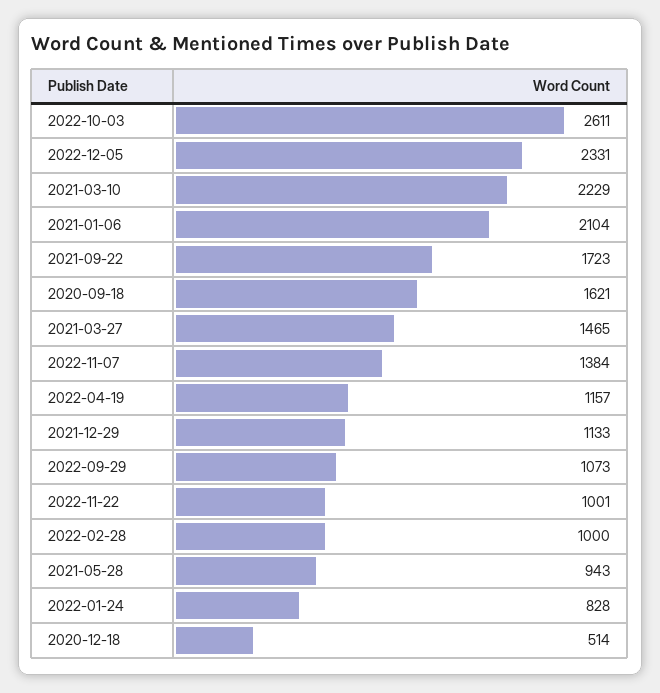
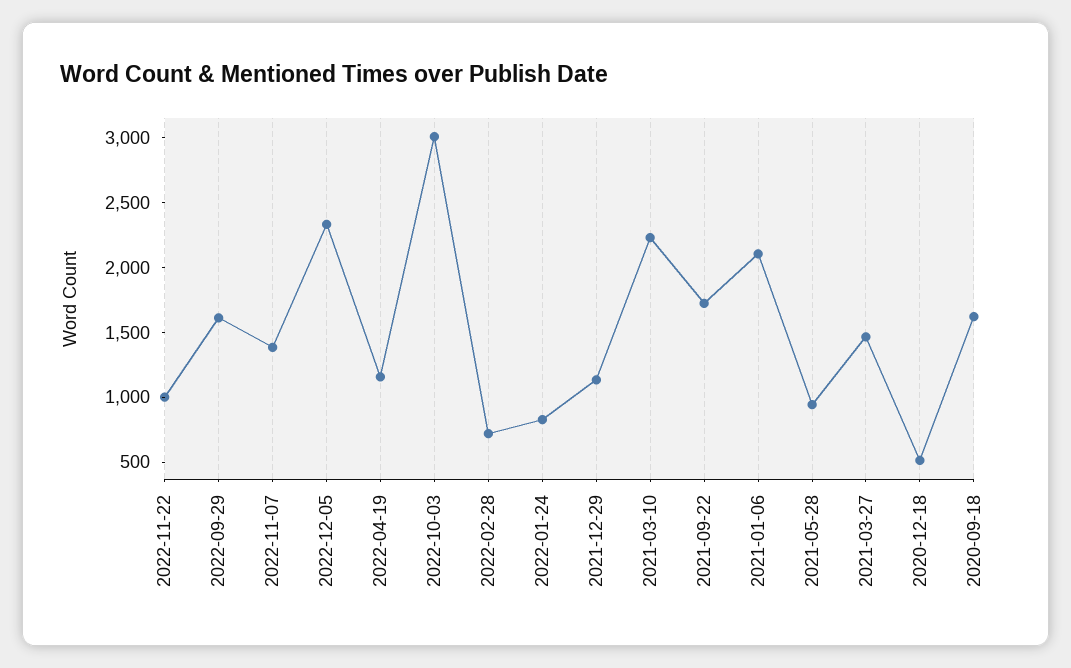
2022-10-03: 2611 -> 3000
2022-09-29: 1073 -> 1600
2022-02-28: 1000 -> 700

